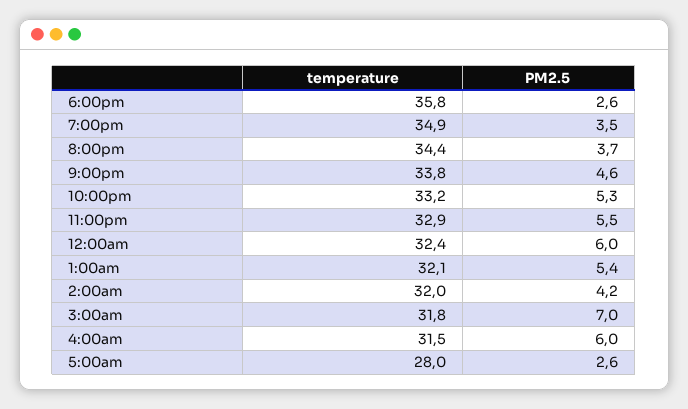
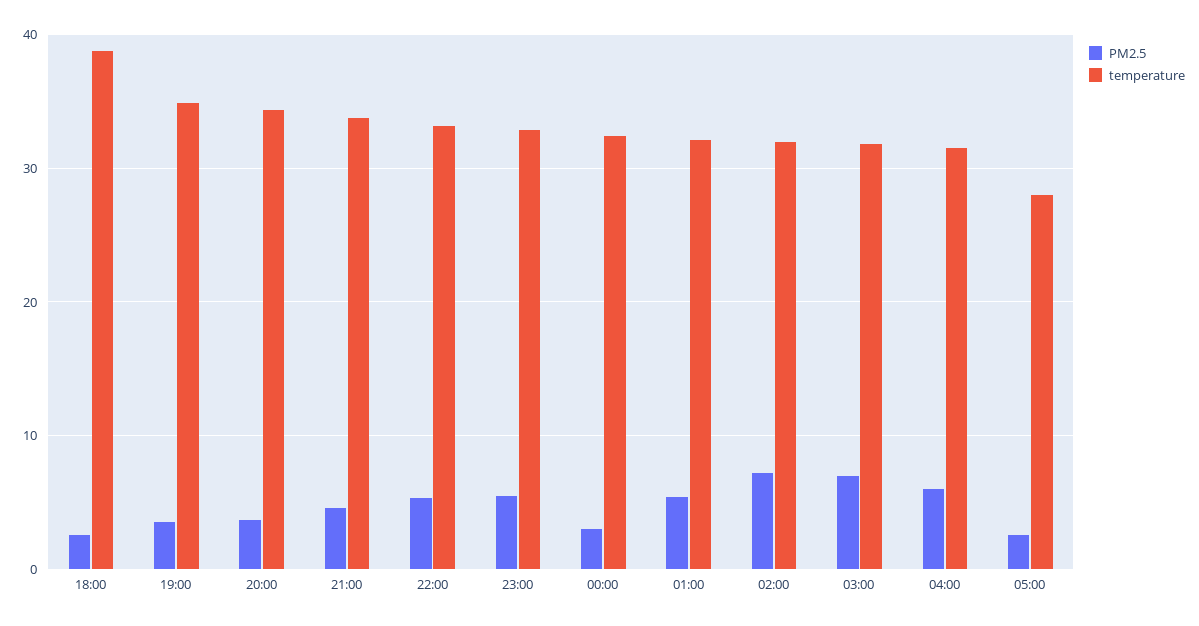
temperature, 6:00pm: 35.8 -> 39
PM2.5, 12:00am: 6 -> 3
PM2.5, 2:00am: 4.2 -> 7

